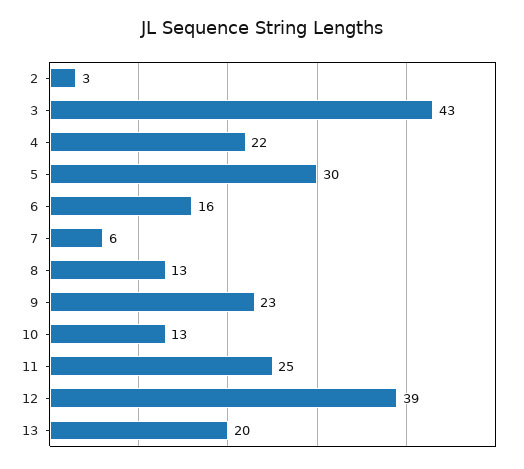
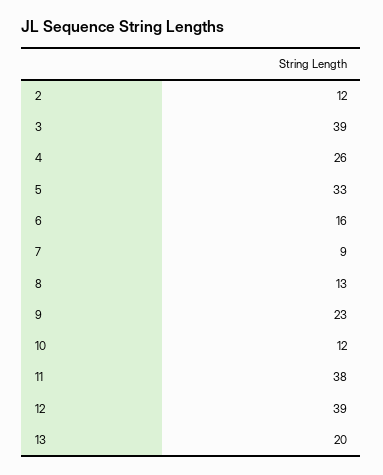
2: 3 -> 12
3: 43 -> 39
4: 22 -> 26
5: 30 -> 33
7: 6 -> 9
10: 13 -> 12
11: 25 -> 38

